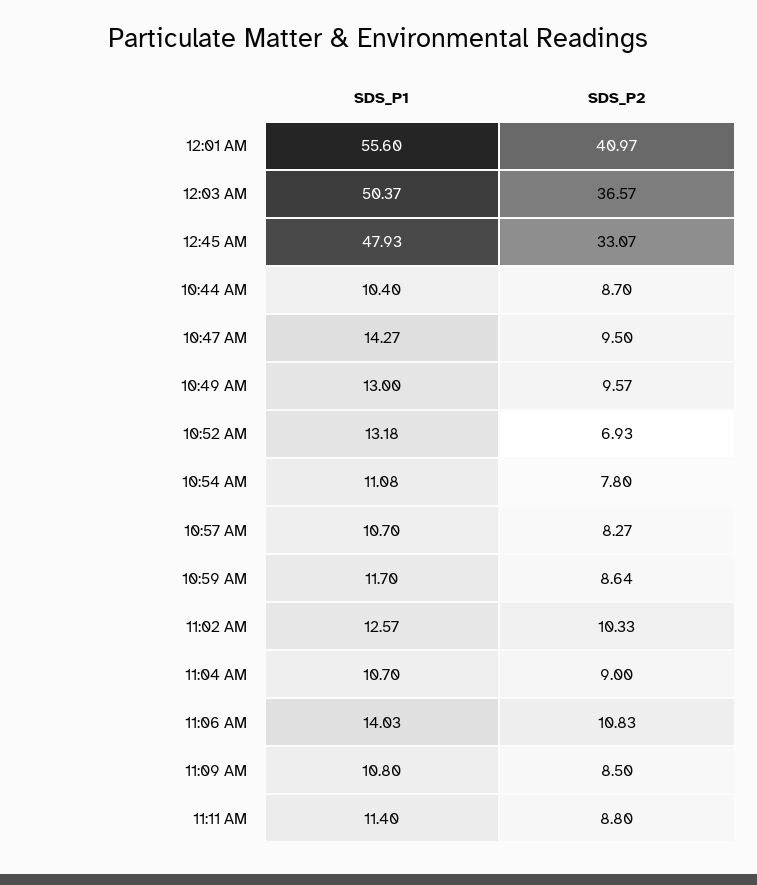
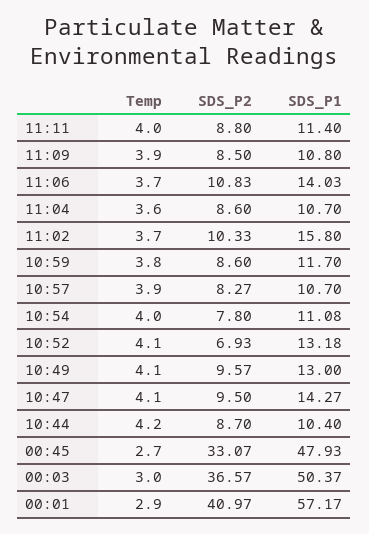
SDS_P1, 12:01 AM: 55.6 -> 57.17
SDS_P2, 10:59 AM: 8.64 -> 8.6
SDS_P1, 11:02 AM: 12.57 -> 15.8
SDS_P2, 11:04 AM: 9 -> 8.6
Temp, 11:11 AM: none -> 4
Temp, 11:09 AM: none -> 3.9
Temp, 11:06 AM: none -> 3.7
Temp, 11:04 AM: none -> 3.6
Temp, 11:02 AM: none -> 3.7
Temp, 10:59 AM: none -> 3.8
Temp, 10:57 AM: none -> 3.9
Temp, 10:54 AM: none -> 4
Temp, 10:52 AM: none -> 4.1
Temp, 10:49 AM: none -> 4.1
Temp, 10:47 AM: none -> 4.1
Temp, 10:44 AM: none -> 4.2
Temp, 12:45 AM: none -> 2.7
Temp, 12:03 AM: none -> 3
Temp, 12:01 AM: none -> 2.9

